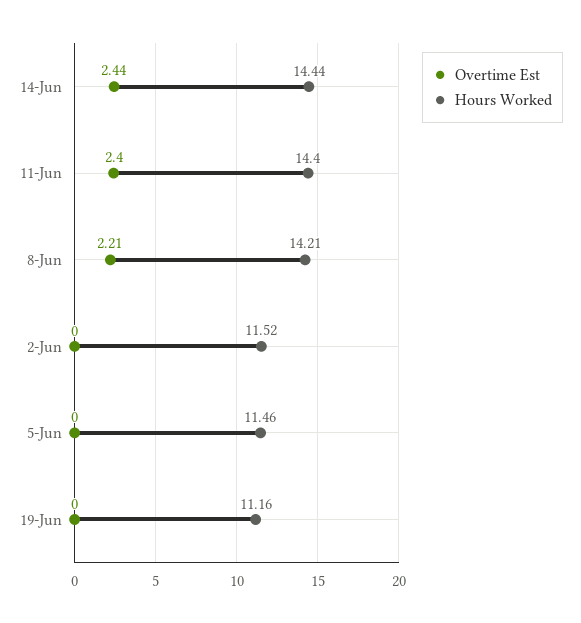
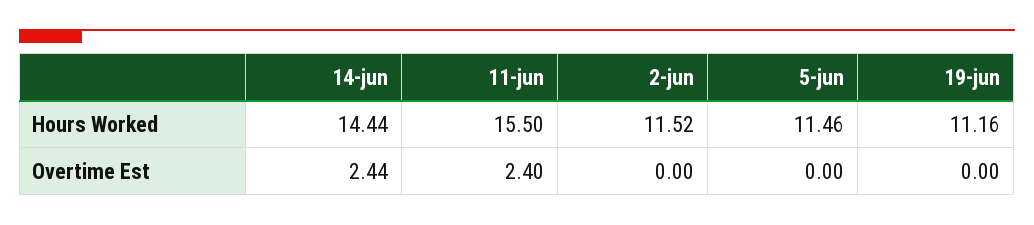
Hours Worked, 11-Jun: 14.4 -> 15.5
Overtime Est, 8-Jun: 2.21 -> none
Hours Worked, 8-Jun: 14.21 -> none

